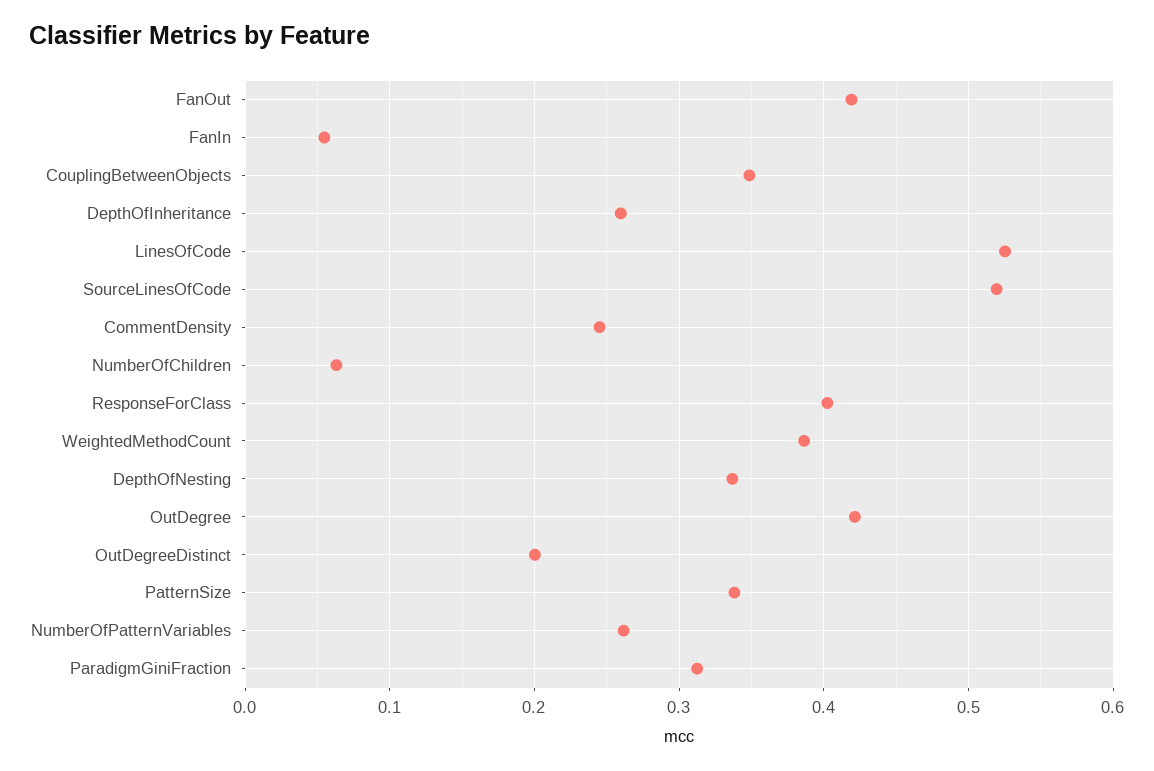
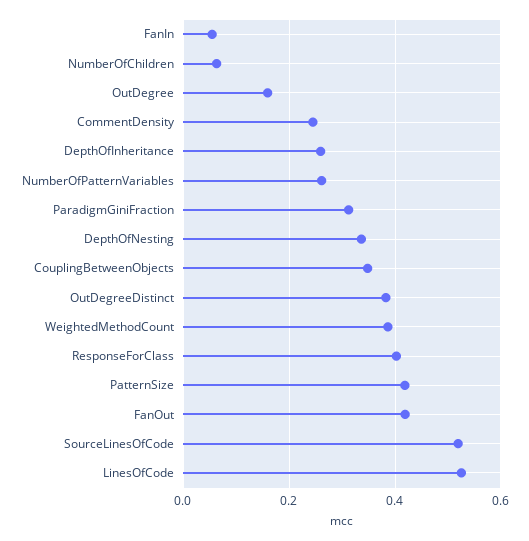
OutDegree: 0.42 -> 0.16
OutDegreeDistinct: 0.2 -> 0.38
PatternSize: 0.34 -> 0.42

